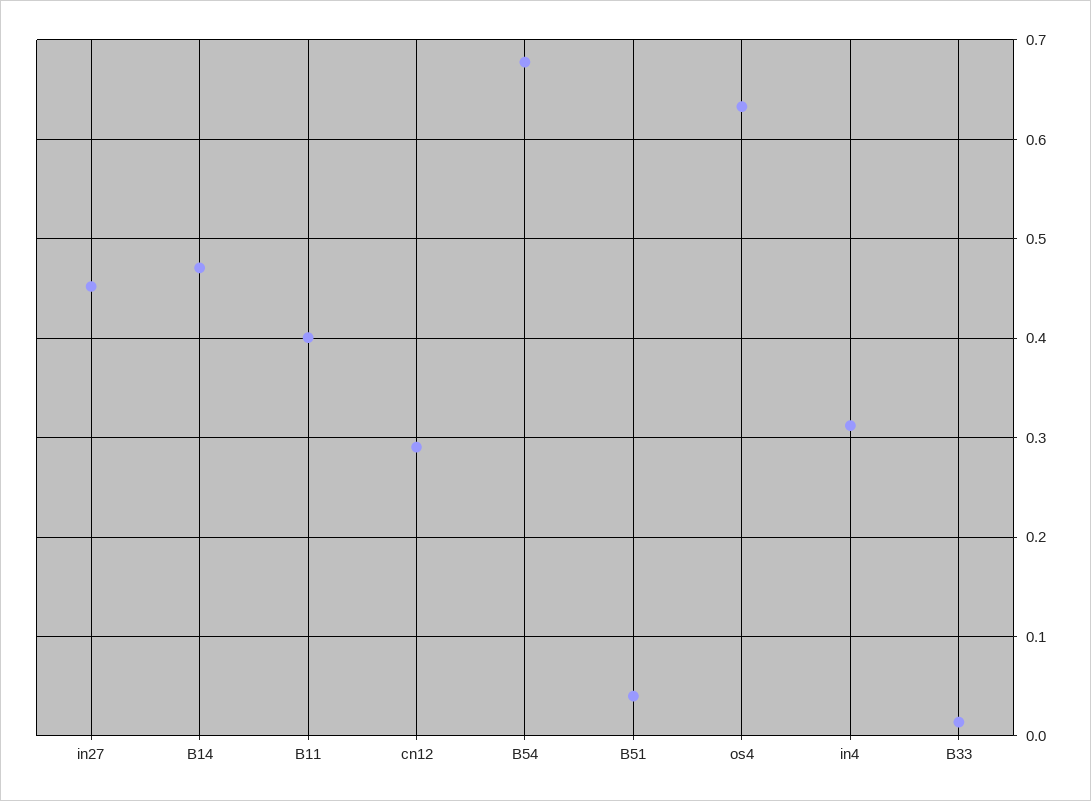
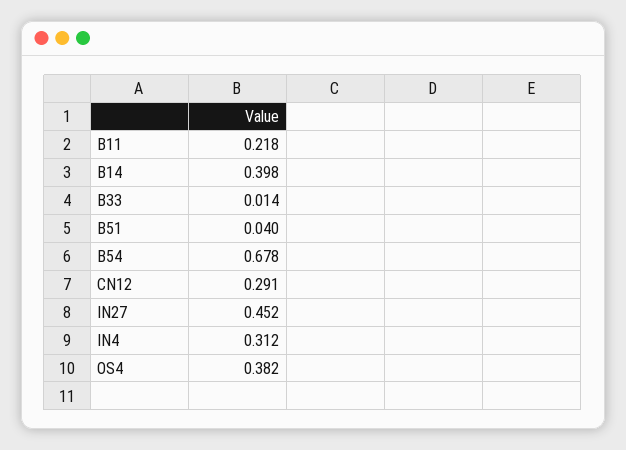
B14: 0.47 -> 0.398
B11: 0.4 -> 0.218
os4: 0.63 -> 0.382

